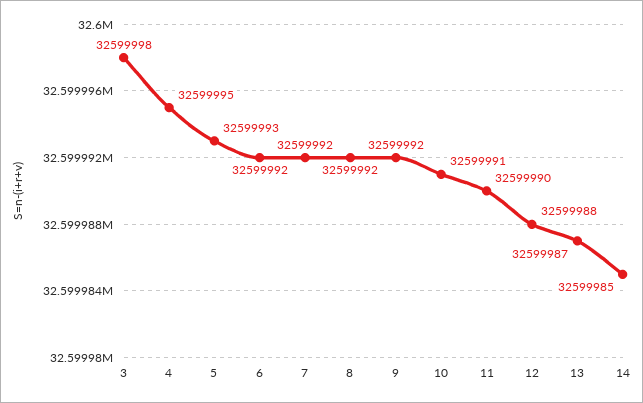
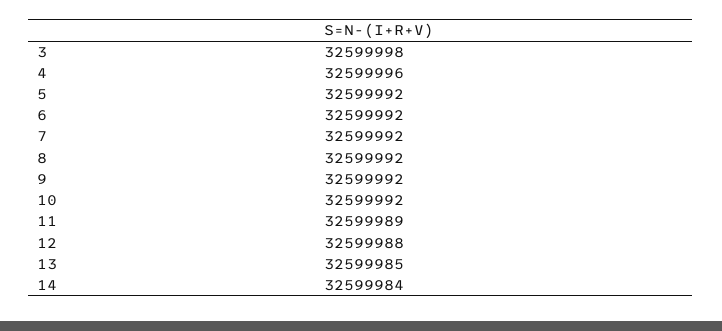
4: 32599995 -> 32599996
5: 32599993 -> 32599992
10: 32599991 -> 32599992
11: 32599990 -> 32599989
13: 32599987 -> 32599985
14: 32599985 -> 32599984

